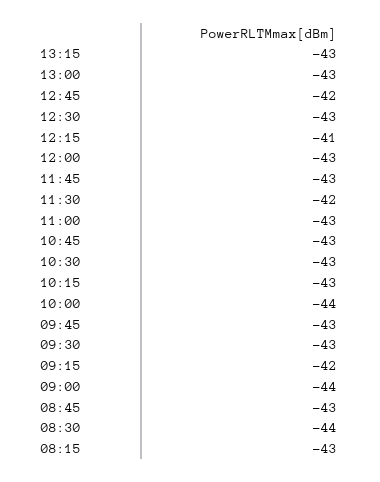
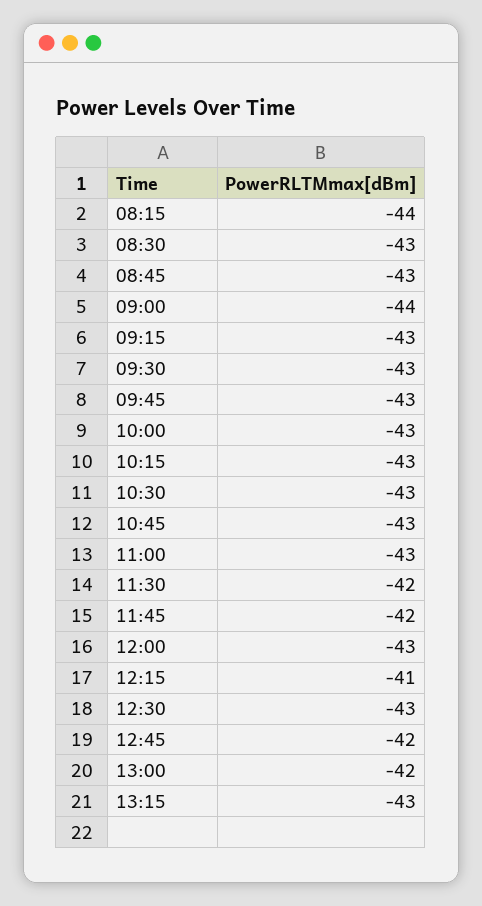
13:00: -43 -> -42
11:45: -43 -> -42
10:00: -44 -> -43
09:15: -42 -> -43
08:30: -44 -> -43
08:15: -43 -> -44

